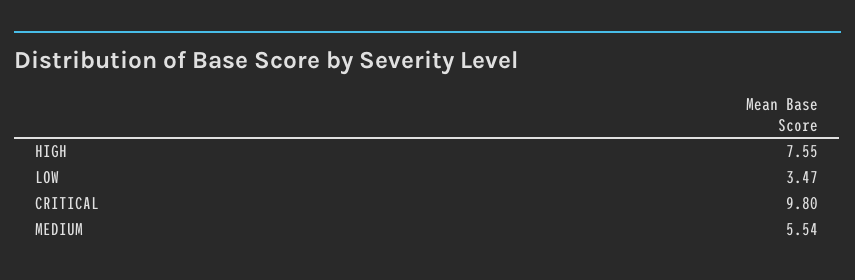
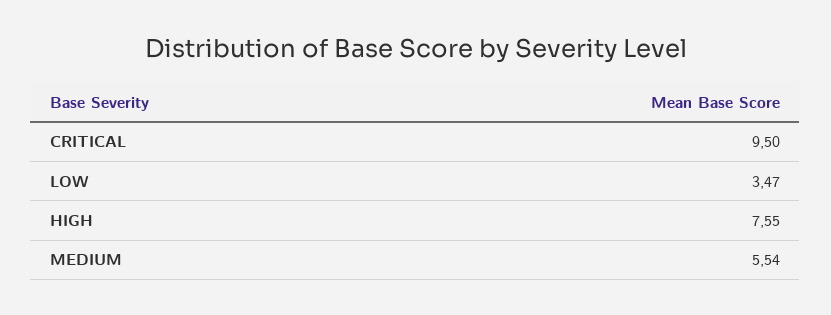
CRITICAL: 9.8 -> 9.5

